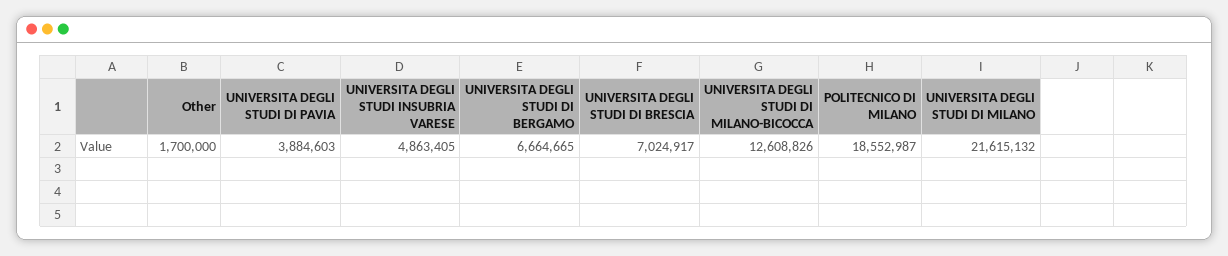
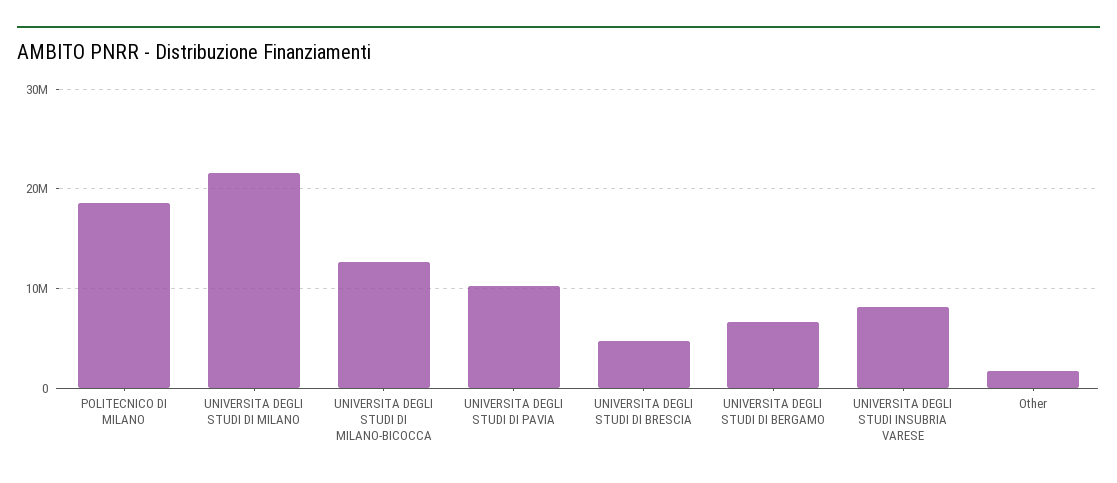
UNIVERSITA DEGLI STUDI DI PAVIA: 3884603 -> 10000000
UNIVERSITA DEGLI STUDI INSUBRIA VARESE: 4863405 -> 8000000
UNIVERSITA DEGLI STUDI DI BRESCIA: 7024917 -> 5000000

